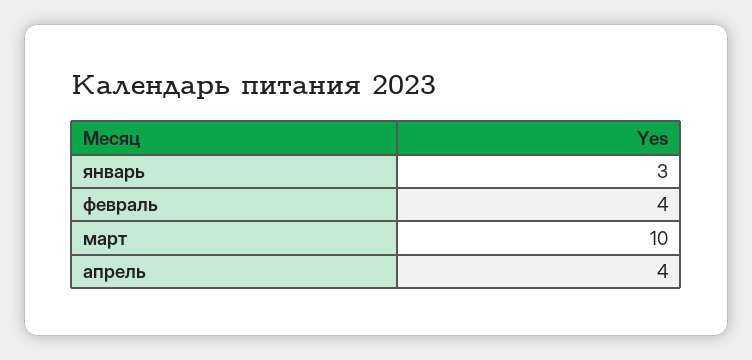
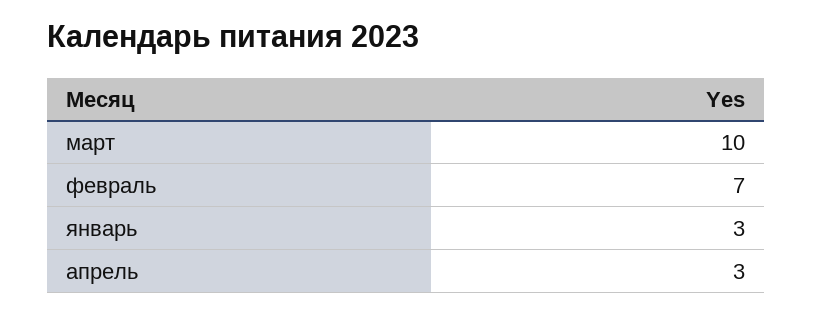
февраль: 4 -> 7
апрель: 4 -> 3

